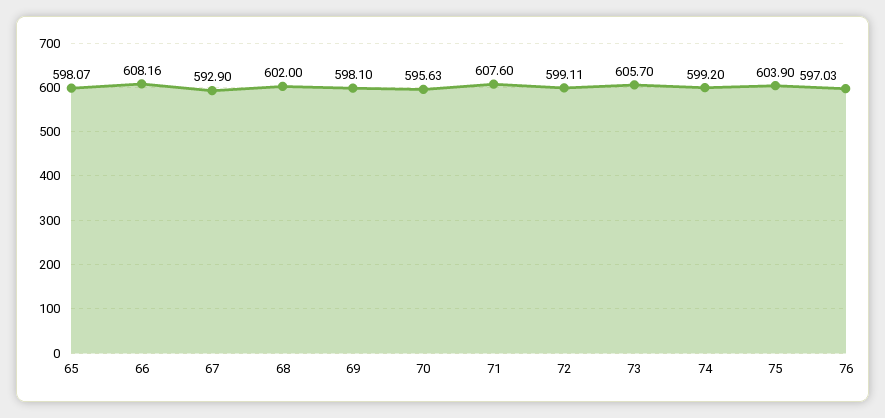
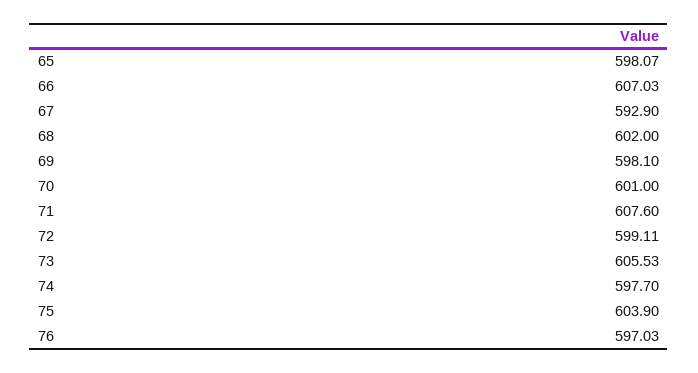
66: 608.16 -> 607.03
70: 595.63 -> 601
73: 605.7 -> 605.53
74: 599.2 -> 597.7

